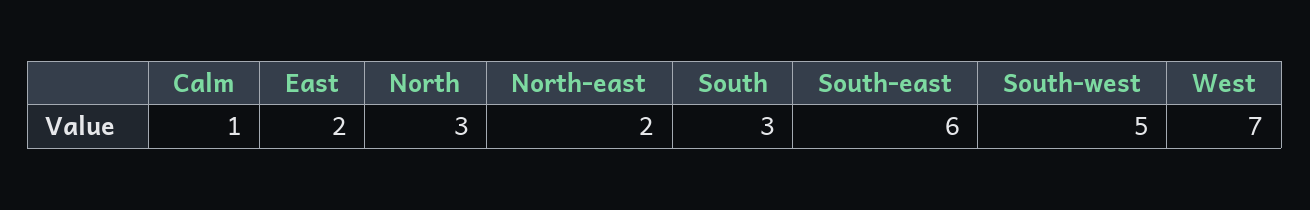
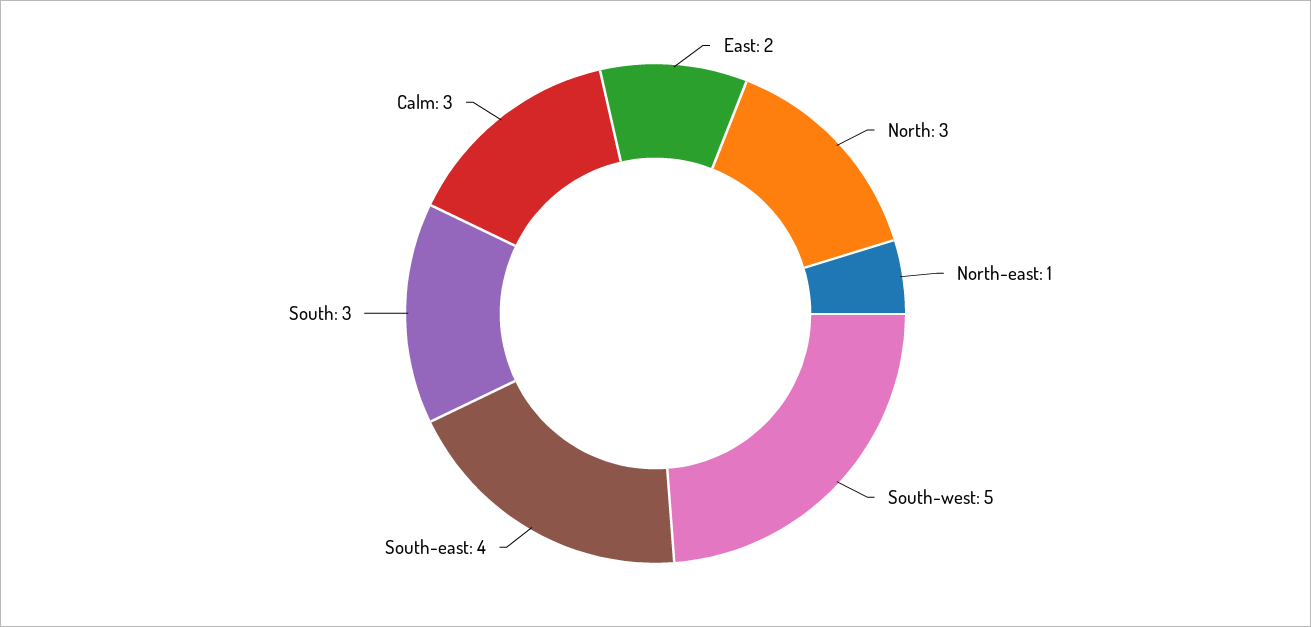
Calm: 1 -> 3
North-east: 2 -> 1
South-east: 6 -> 4
West: 7 -> none

